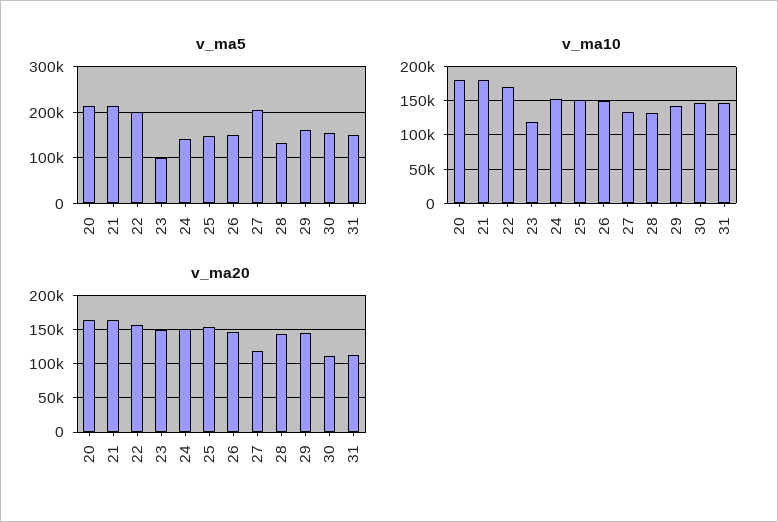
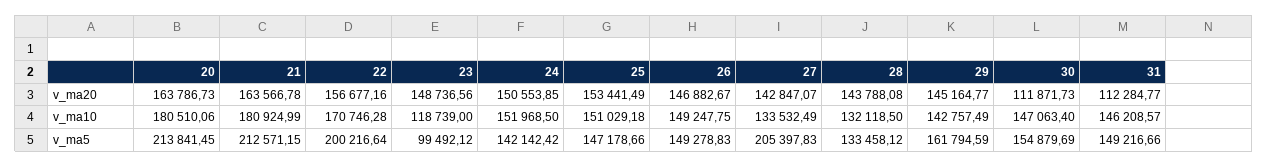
v_ma20, 27: 120000 -> 142847.07

